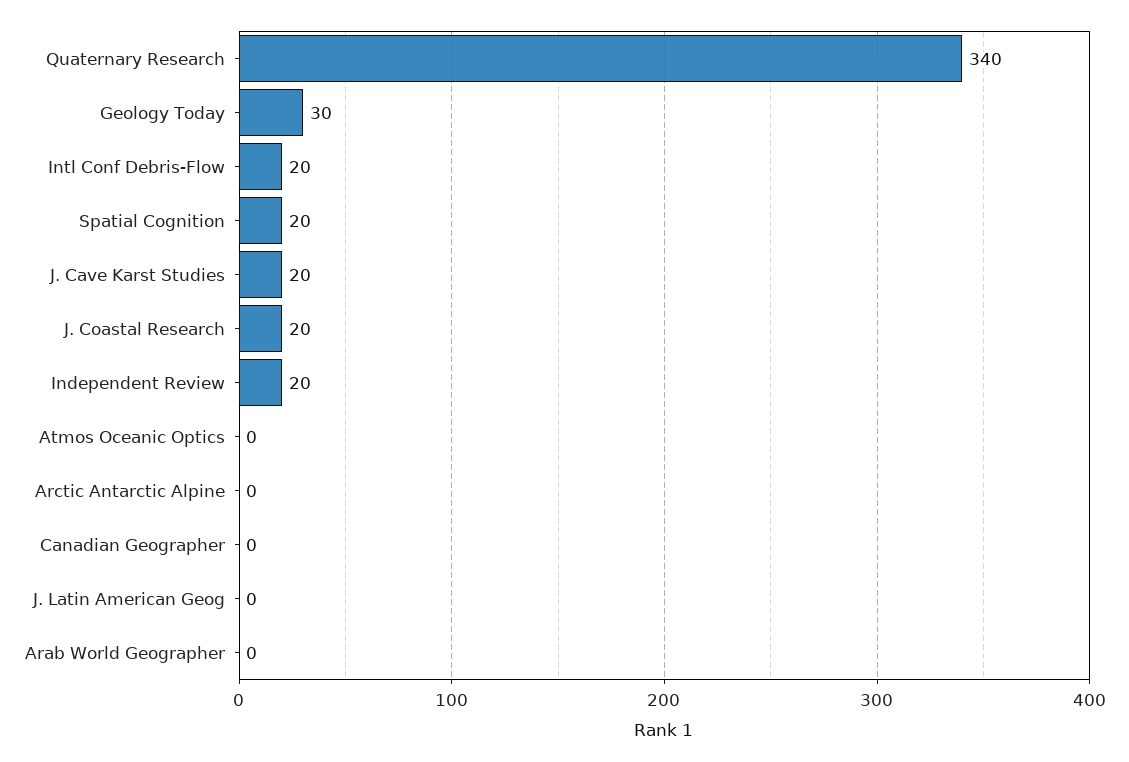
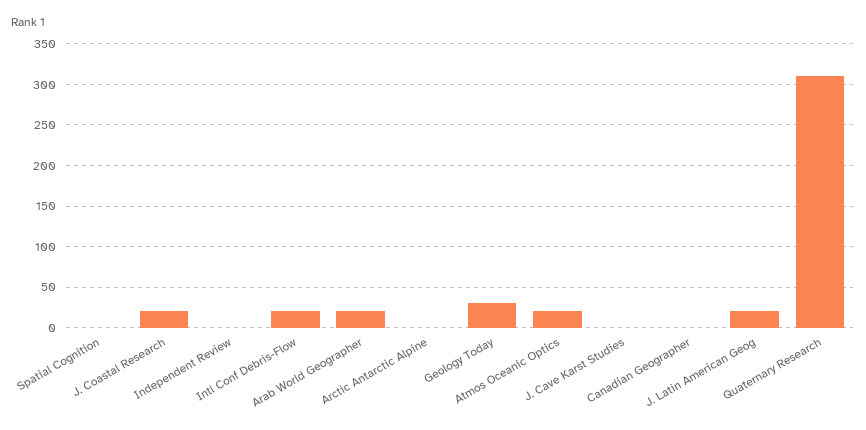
Quaternary Research: 340 -> 310
Spatial Cognition: 20 -> 0
J. Cave Karst Studies: 20 -> 0
Independent Review: 20 -> 0
Atmos Oceanic Optics: 0 -> 20
J. Latin American Geog: 0 -> 20
Arab World Geographer: 0 -> 20

